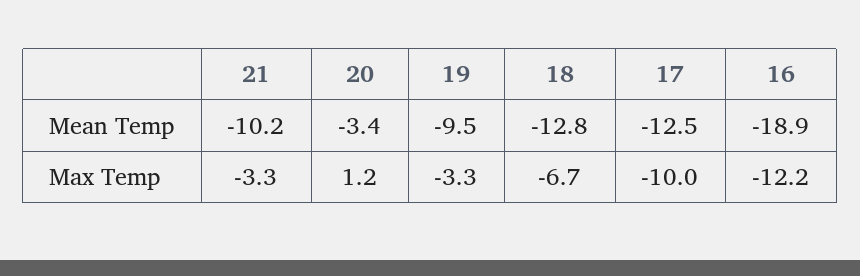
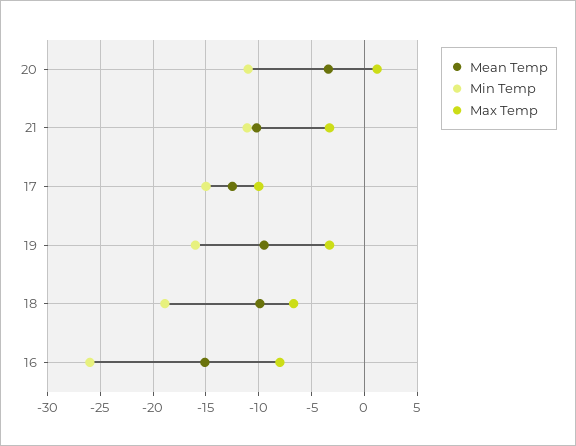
Mean Temp, 18: -12.8 -> -10
Mean Temp, 16: -18.9 -> -15
Max Temp, 16: -12.2 -> -8
Min Temp, 20: none -> -11
Min Temp, 21: none -> -11
Min Temp, 17: none -> -15
Min Temp, 19: none -> -16
Min Temp, 18: none -> -19
Min Temp, 16: none -> -26

